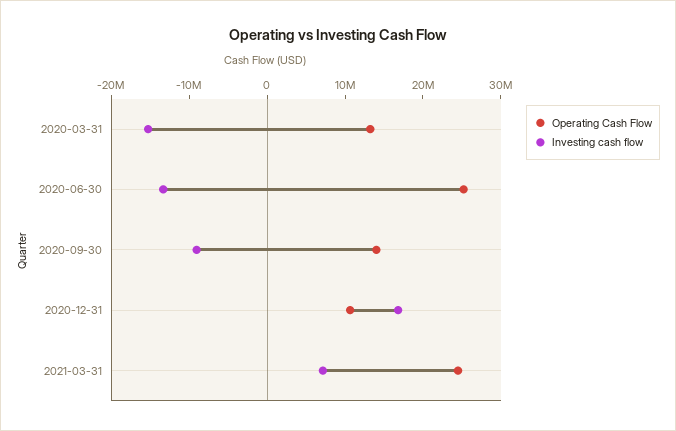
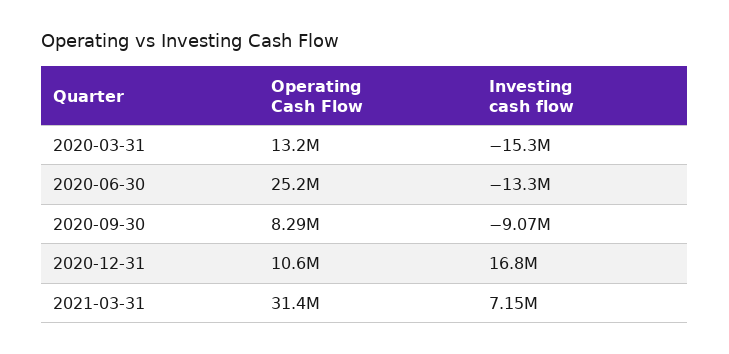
Operating Cash Flow, 2020-09-30: 14000000 -> 8290000
Operating Cash Flow, 2021-03-31: 24000000 -> 31400000

